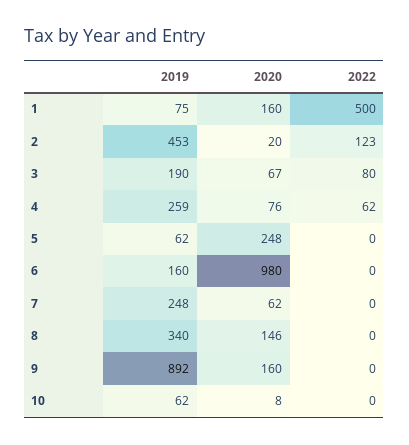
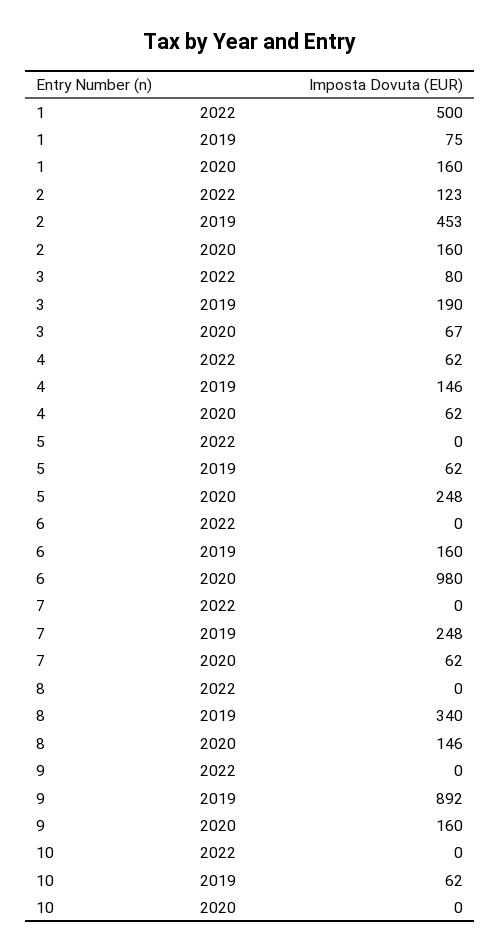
2020, 2: 20 -> 160
2019, 4: 259 -> 146
2020, 4: 76 -> 62
2020, 10: 8 -> 0

